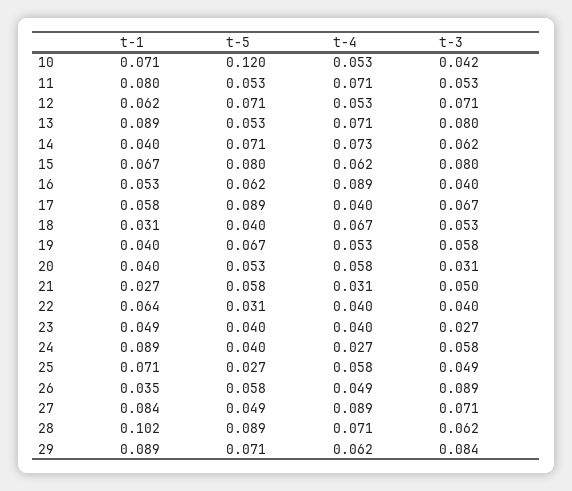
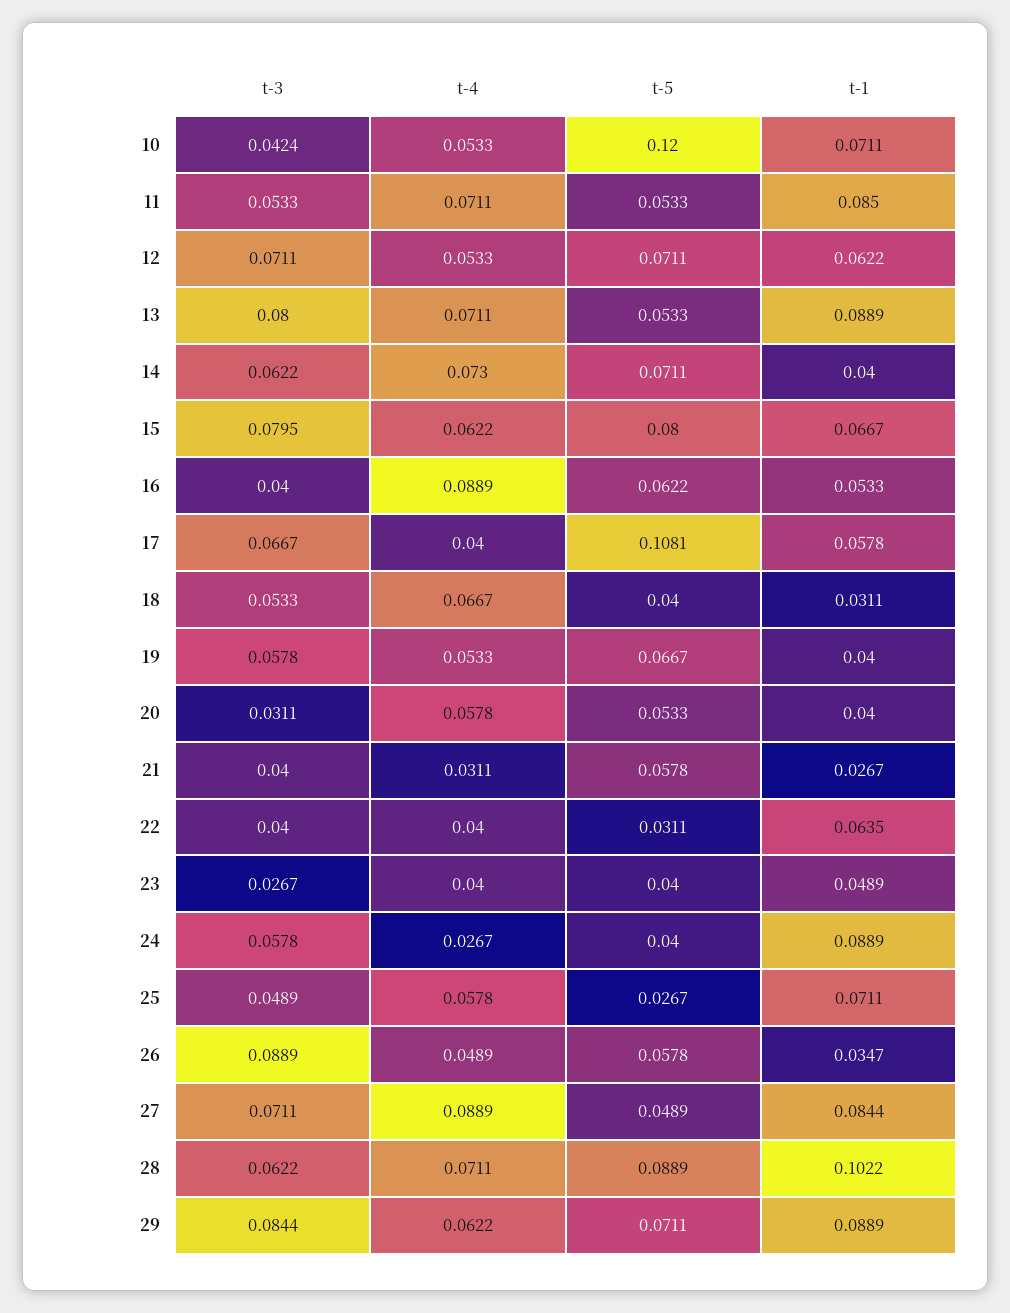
t-1, 11: 0.08 -> 0.085
t-5, 17: 0.089 -> 0.1081
t-3, 21: 0.05 -> 0.04

